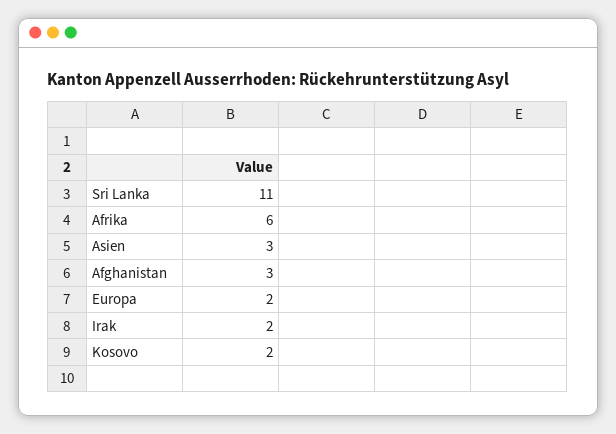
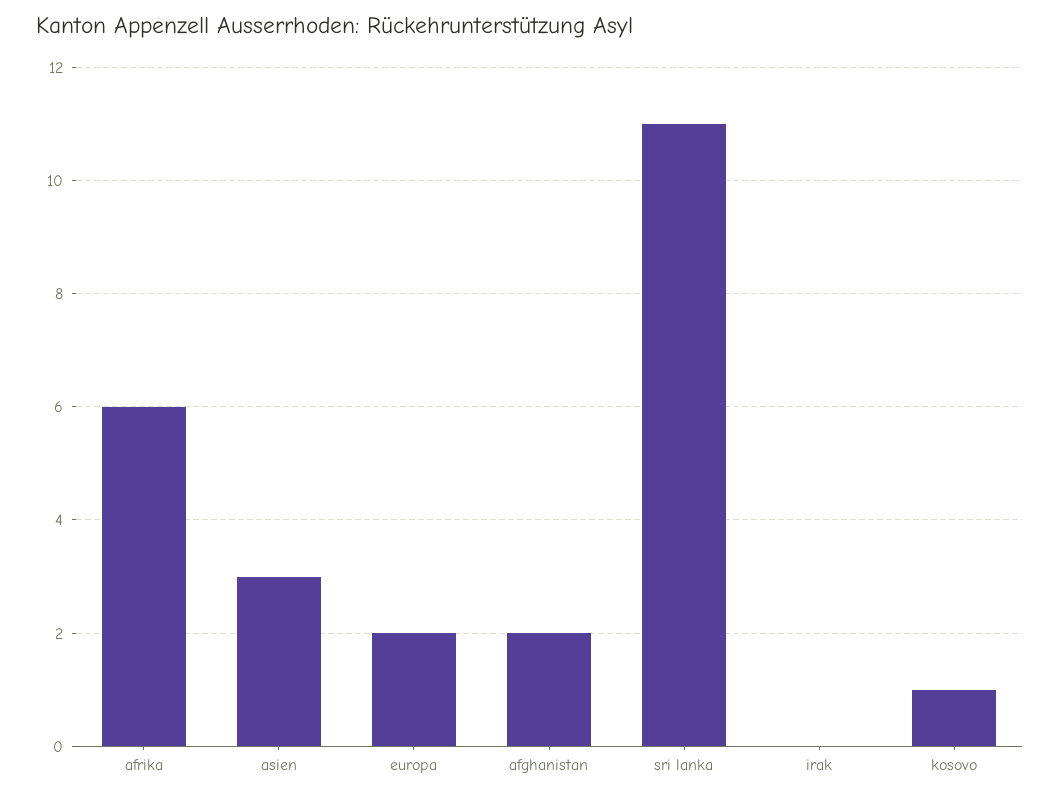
Afghanistan: 3 -> 2
Irak: 2 -> 0
Kosovo: 2 -> 1

